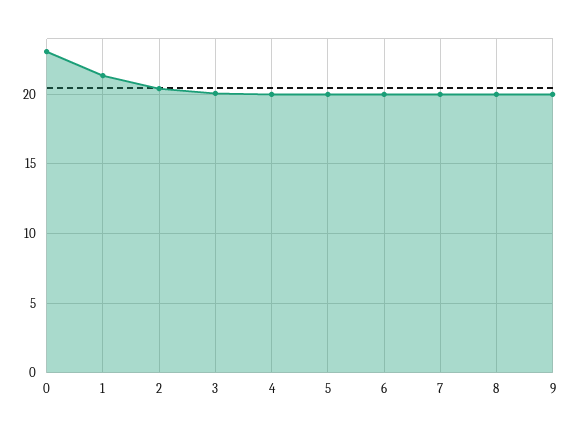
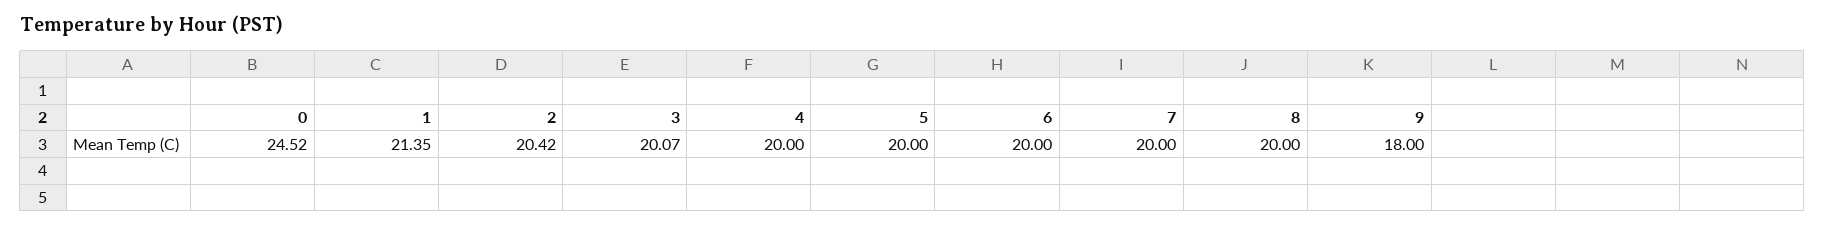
0: 23 -> 24.52
9: 20 -> 18

